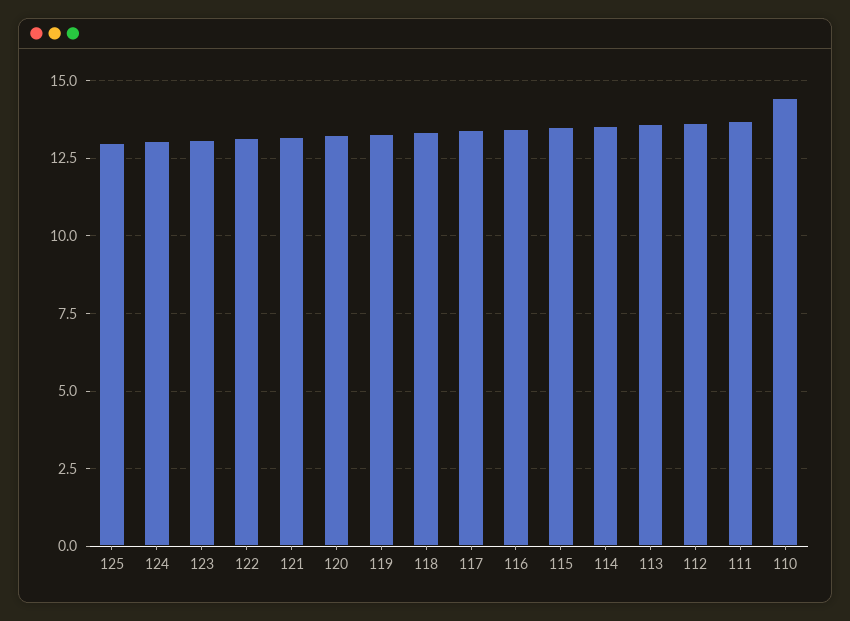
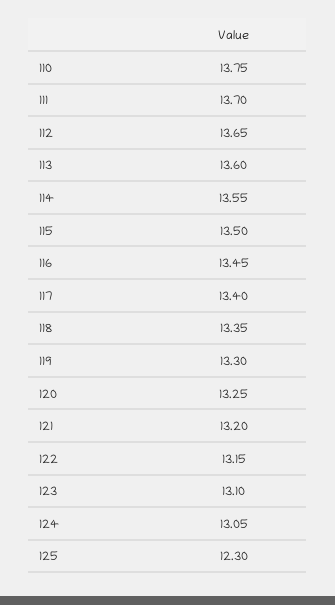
125: 13 -> 12.3
110: 14.5 -> 13.75

